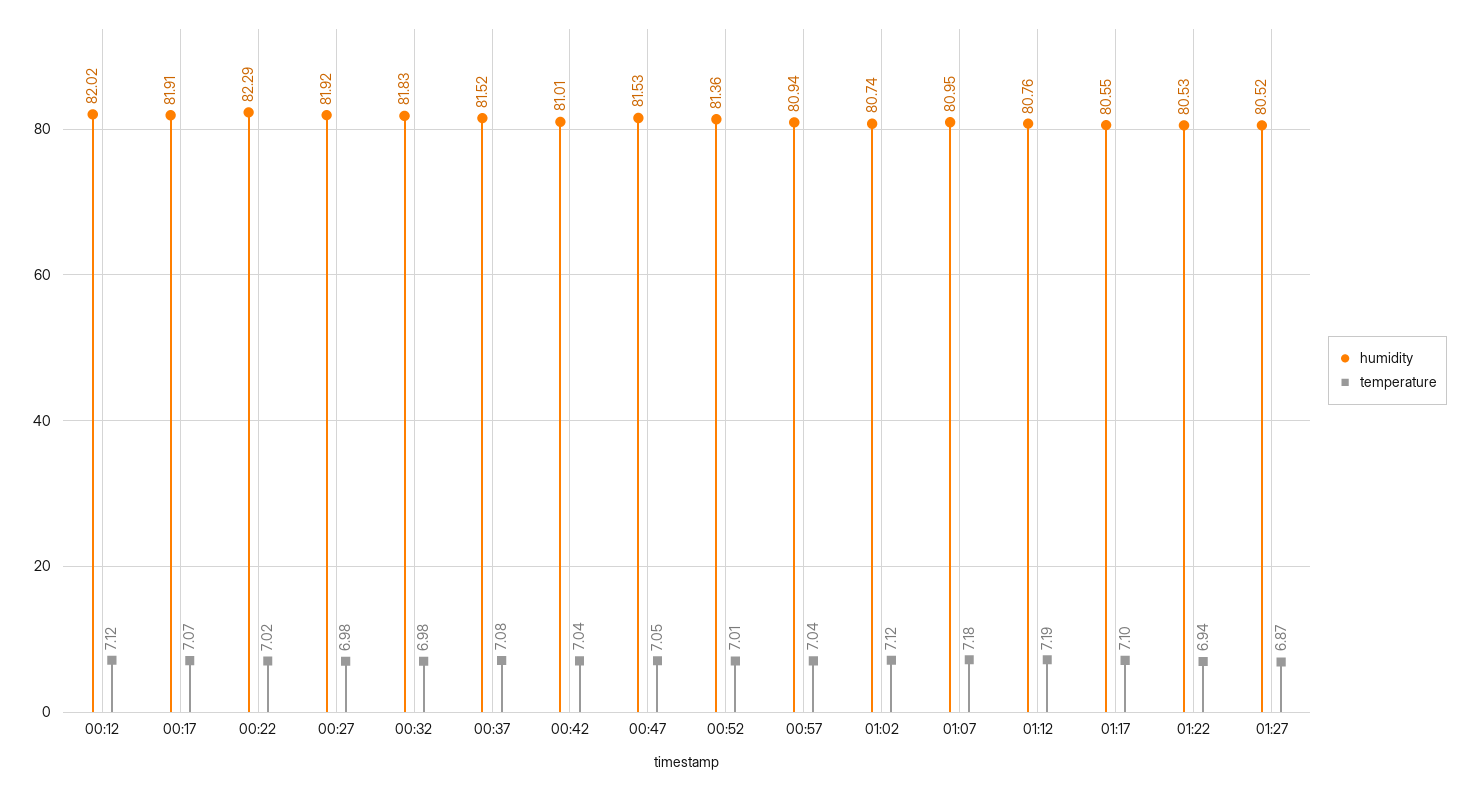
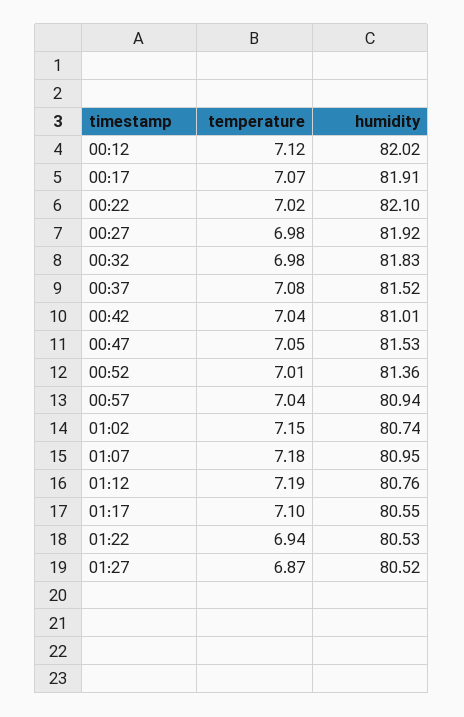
humidity, 00:22: 82.29 -> 82.1
temperature, 01:02: 7.12 -> 7.15

